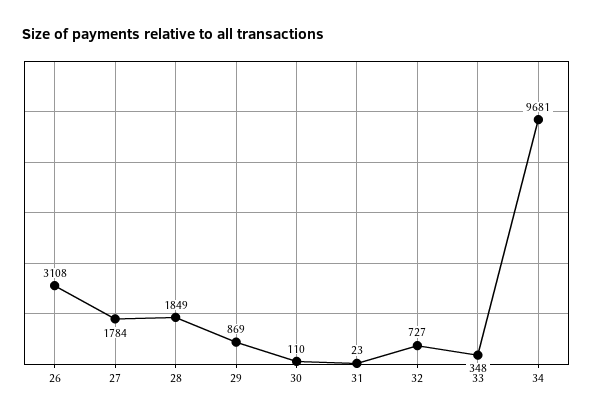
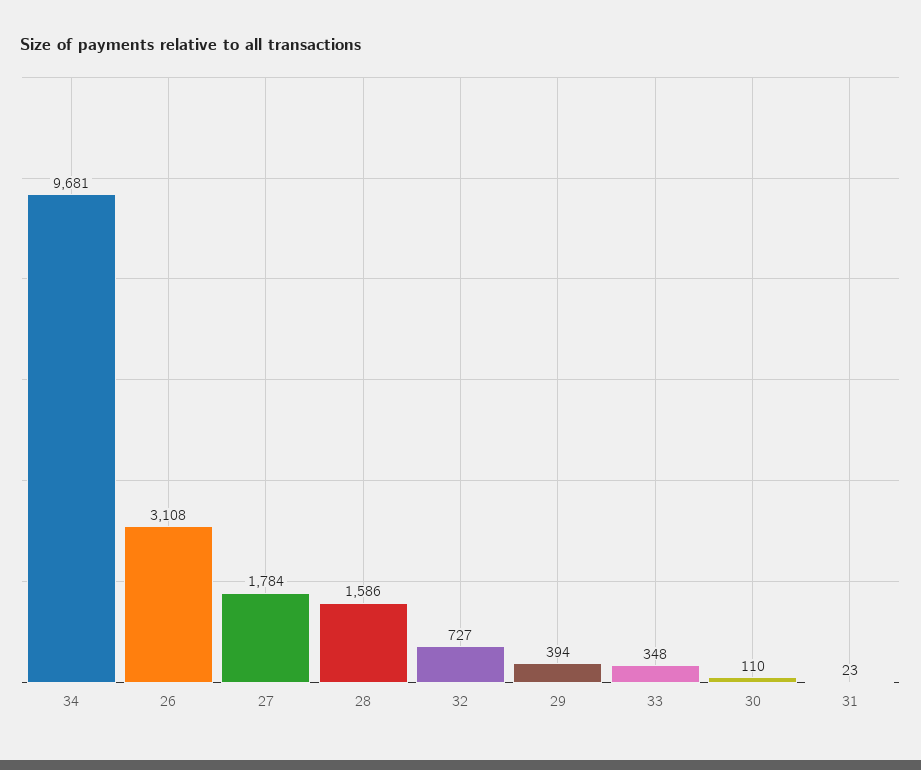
28: 1849 -> 1586
29: 869 -> 394

